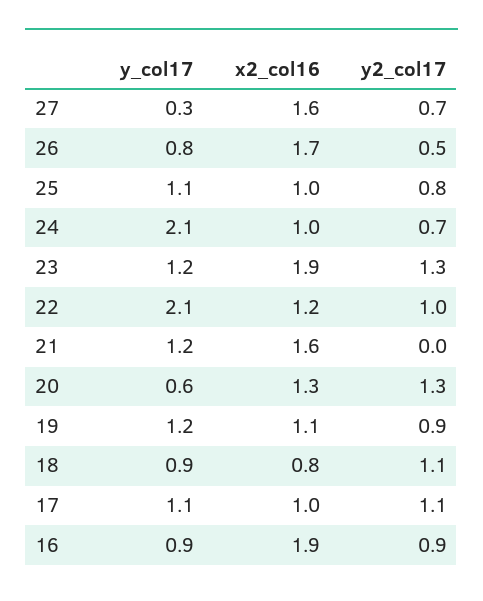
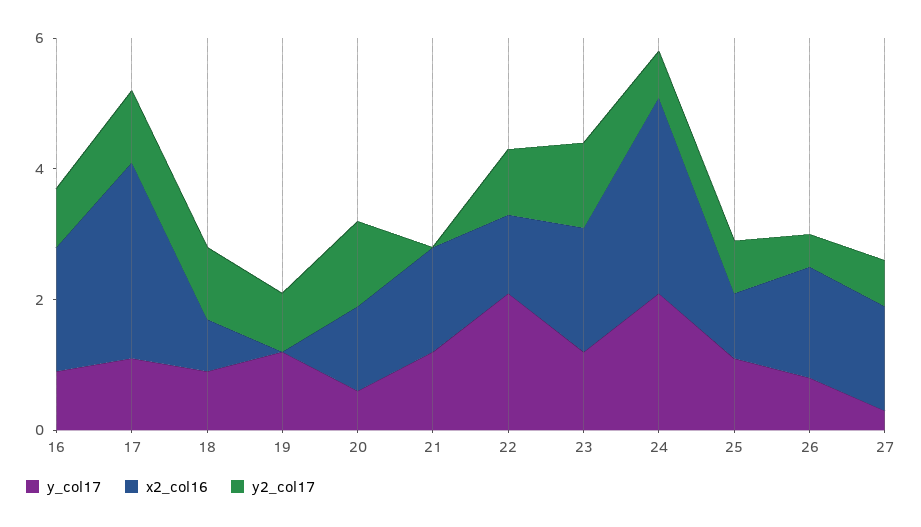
x2_col16, 24: 1 -> 3
x2_col16, 19: 1.1 -> 0
x2_col16, 17: 1 -> 3

